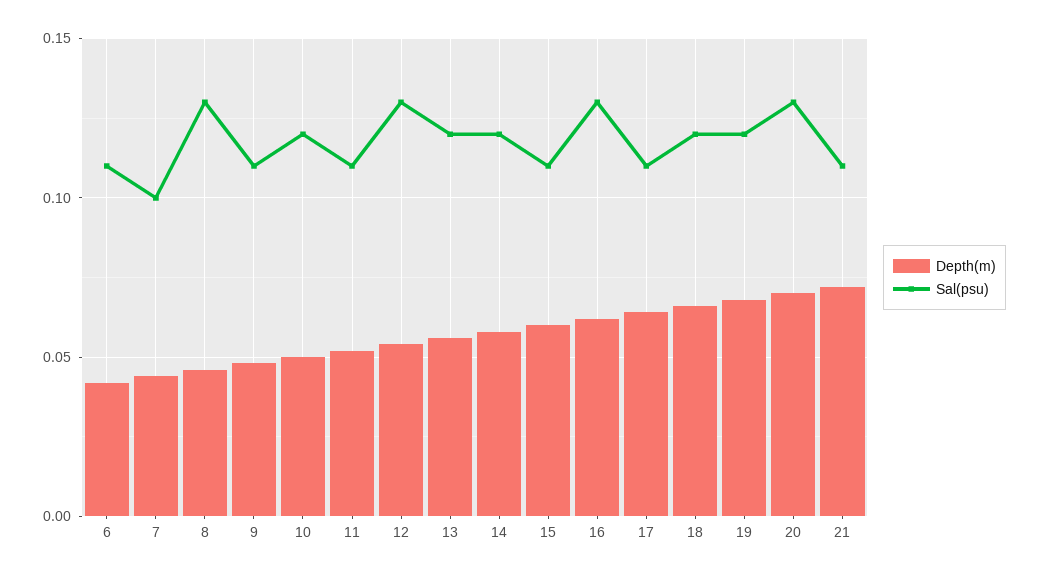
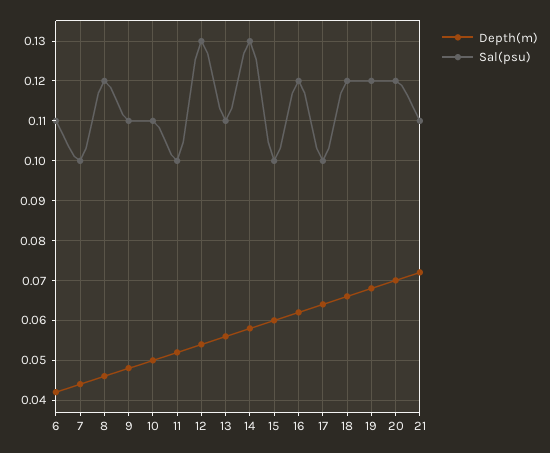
Sal(psu), 8: 0.13 -> 0.12
Sal(psu), 10: 0.12 -> 0.11
Sal(psu), 11: 0.11 -> 0.1
Sal(psu), 13: 0.12 -> 0.11
Sal(psu), 14: 0.12 -> 0.13
Sal(psu), 15: 0.11 -> 0.1
Sal(psu), 16: 0.13 -> 0.12
Sal(psu), 17: 0.11 -> 0.1
Sal(psu), 20: 0.13 -> 0.12

